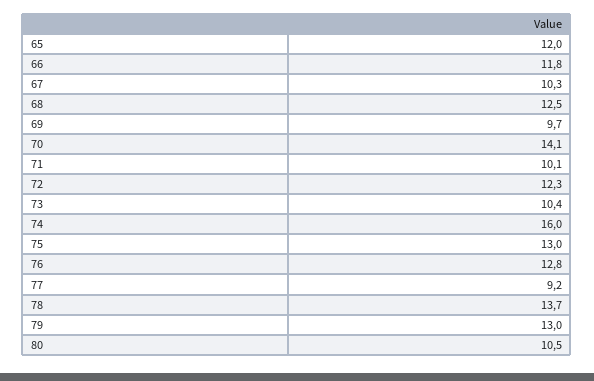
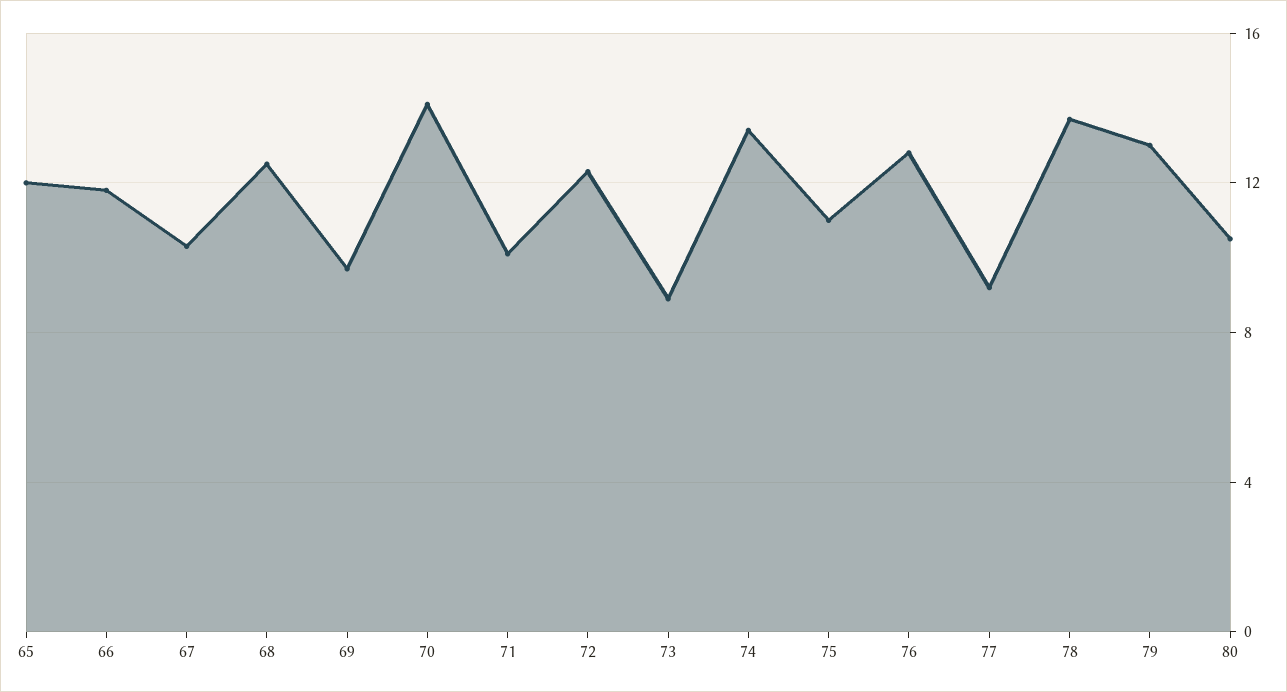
73: 10.4 -> 9
74: 16 -> 13.5
75: 13 -> 11

